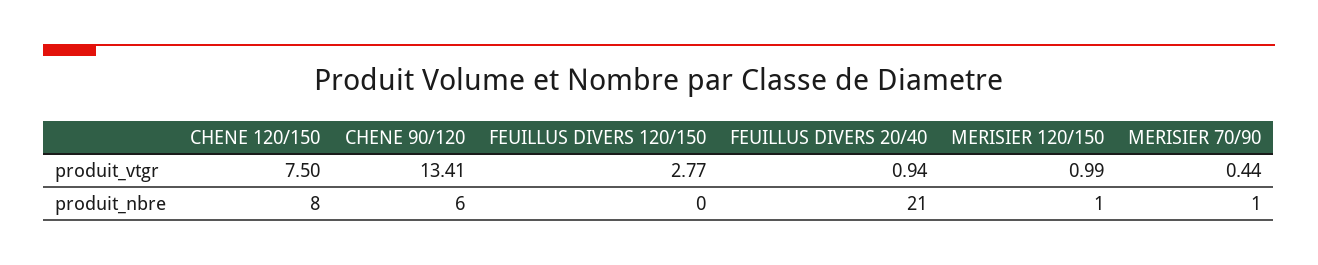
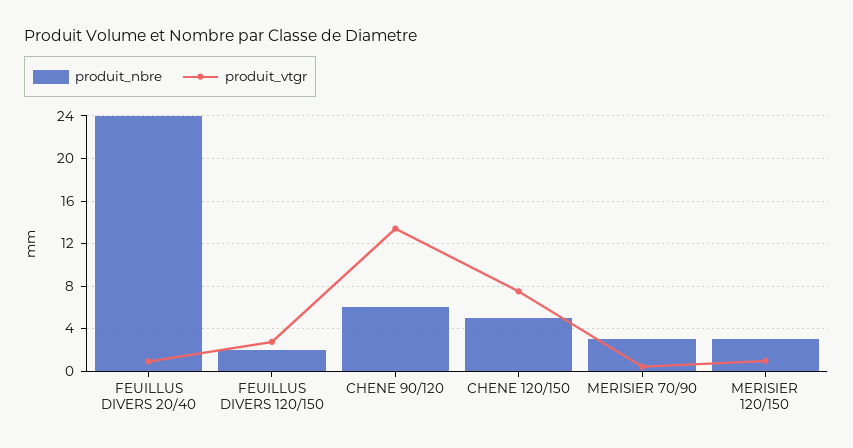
produit_nbre, CHENE 120/150: 8 -> 5
produit_nbre, FEUILLUS DIVERS 120/150: 0 -> 2
produit_nbre, FEUILLUS DIVERS 20/40: 21 -> 24
produit_nbre, MERISIER 120/150: 1 -> 3
produit_nbre, MERISIER 70/90: 1 -> 3

